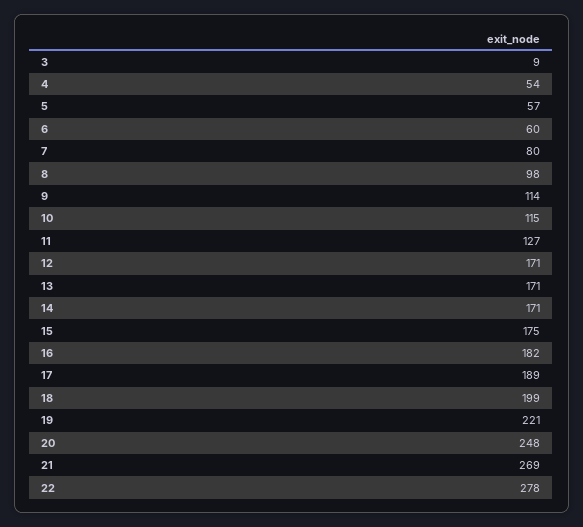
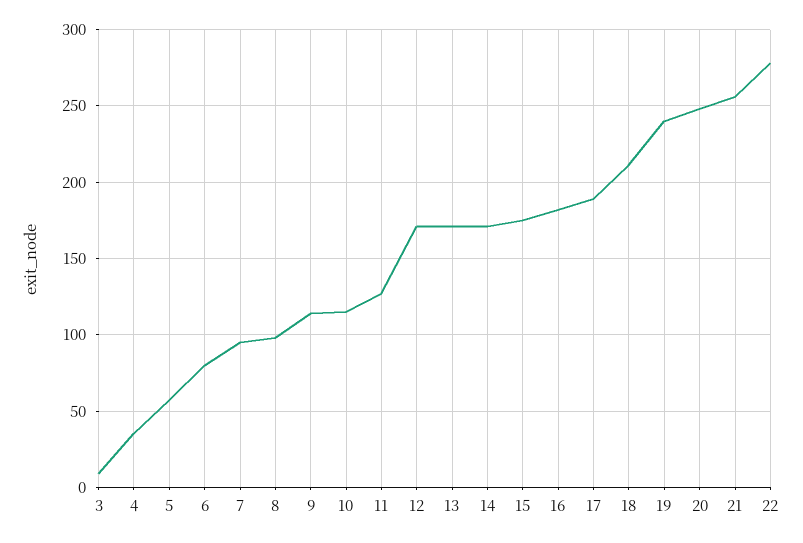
4: 54 -> 35
6: 60 -> 80
7: 80 -> 95
18: 199 -> 210
19: 221 -> 240
21: 269 -> 255

